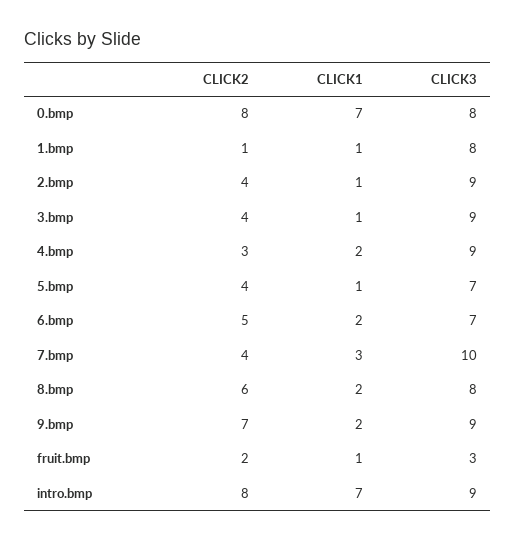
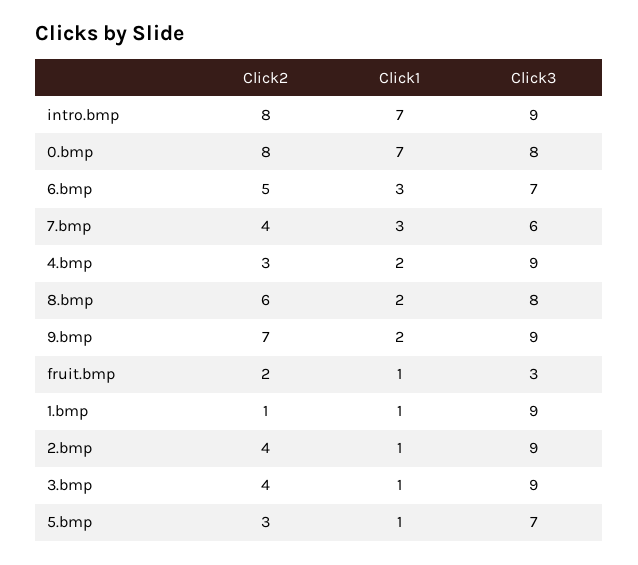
CLICK3, 1.bmp: 8 -> 9
CLICK2, 5.bmp: 4 -> 3
CLICK1, 6.bmp: 2 -> 3
CLICK3, 7.bmp: 10 -> 6

